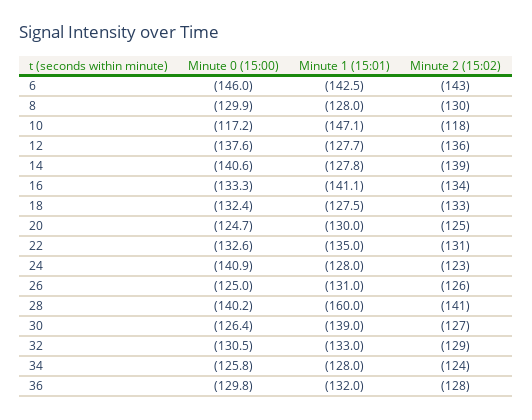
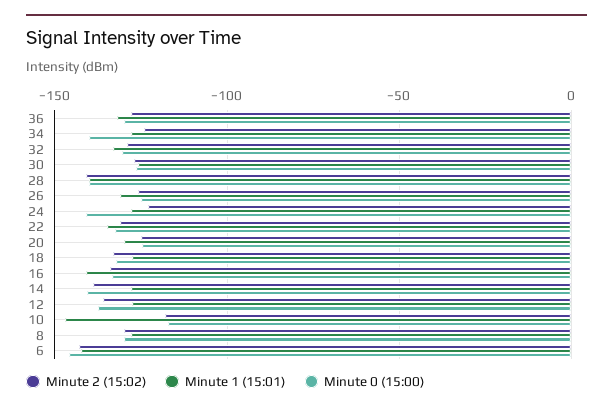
Minute 1 (15:01), 28: -160 -> -140
Minute 1 (15:01), 30: -139 -> -125
Minute 0 (15:00), 34: -125.8 -> -140

